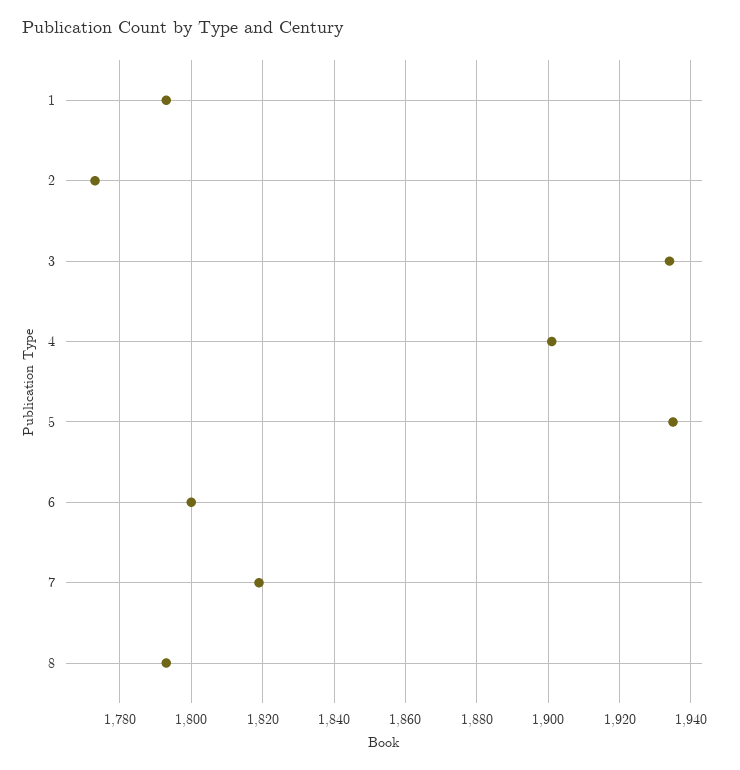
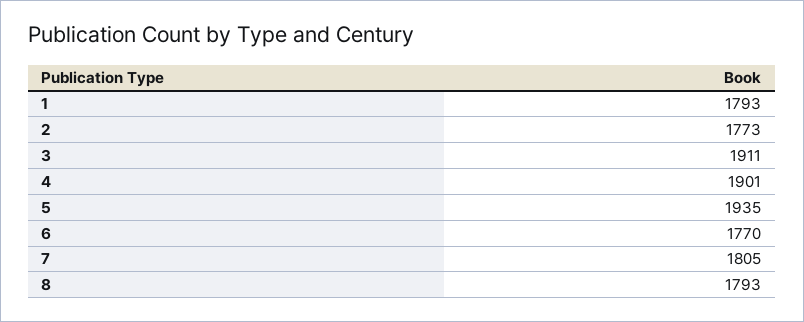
3: 1935 -> 1911
6: 1800 -> 1770
7: 1820 -> 1805

